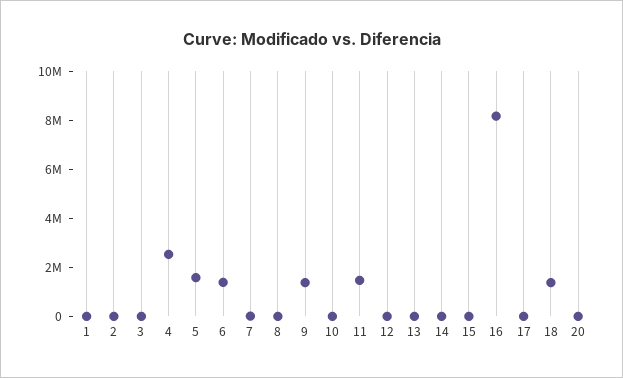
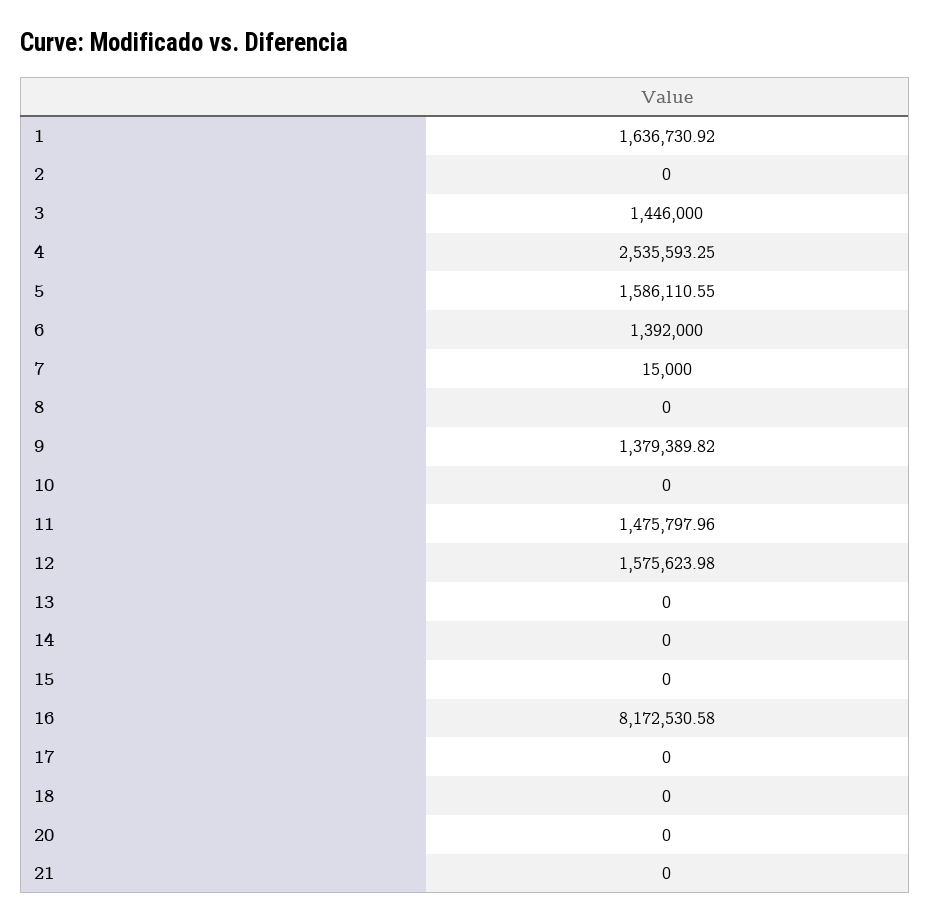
1: 0 -> 1636730.92
3: 0 -> 1446000
12: 0 -> 1575623.98
18: 1500000 -> 0
21: none -> 0

